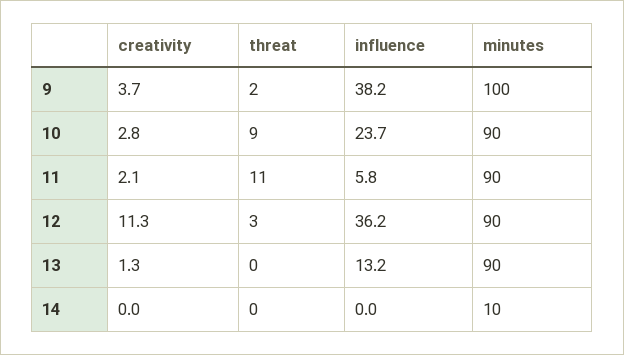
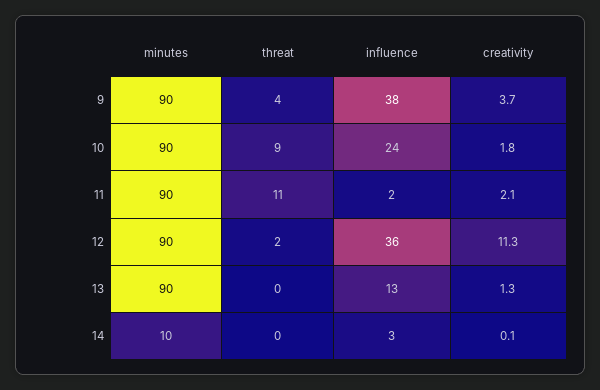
threat, 9: 2 -> 4
minutes, 9: 100 -> 90
creativity, 10: 2.8 -> 1.8
influence, 11: 5.8 -> 2
threat, 12: 3 -> 2
creativity, 14: 0 -> 0.1
influence, 14: 0 -> 3

